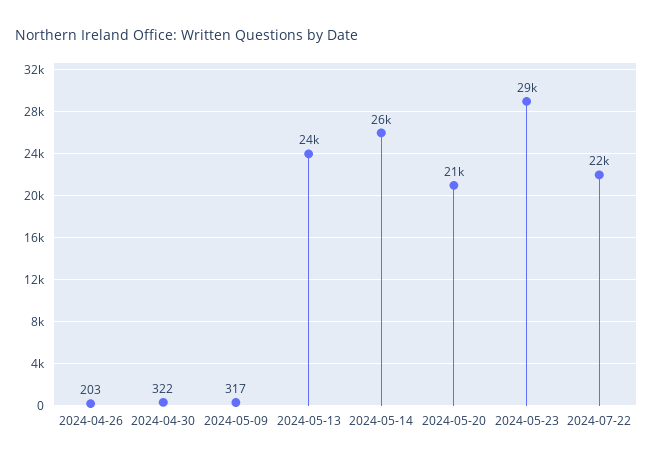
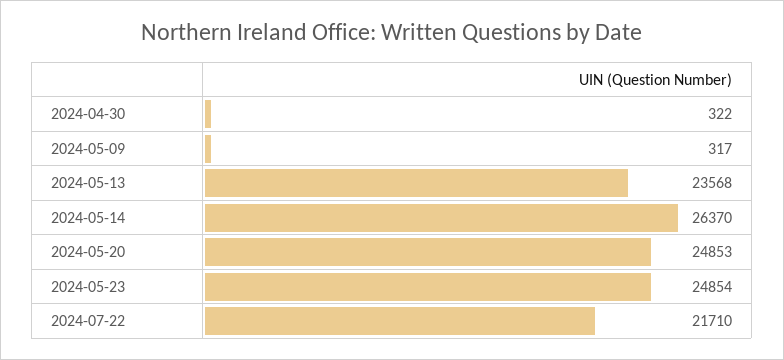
2024-04-26: 203 -> none
2024-05-20: 21000 -> 24853
2024-05-23: 29000 -> 24854

